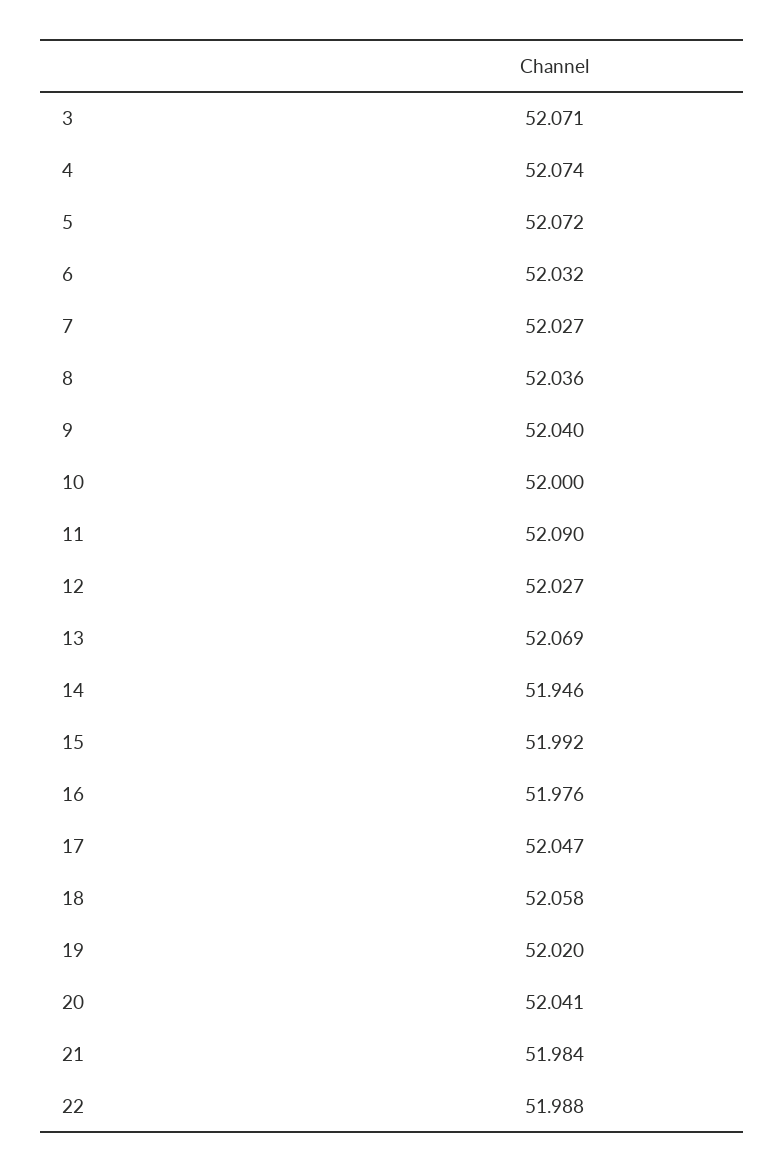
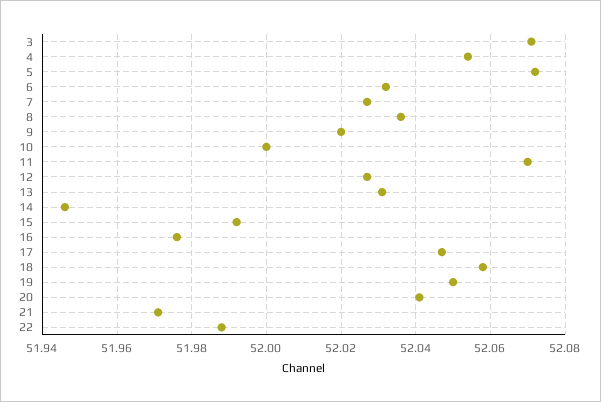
4: 52.074 -> 52.055
9: 52.04 -> 52.02
11: 52.09 -> 52.07
13: 52.069 -> 52.03
19: 52.02 -> 52.05
21: 51.984 -> 51.97

